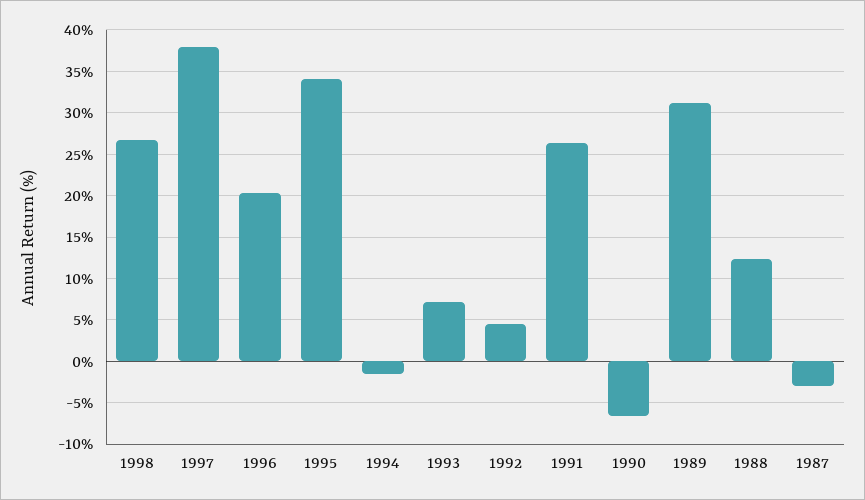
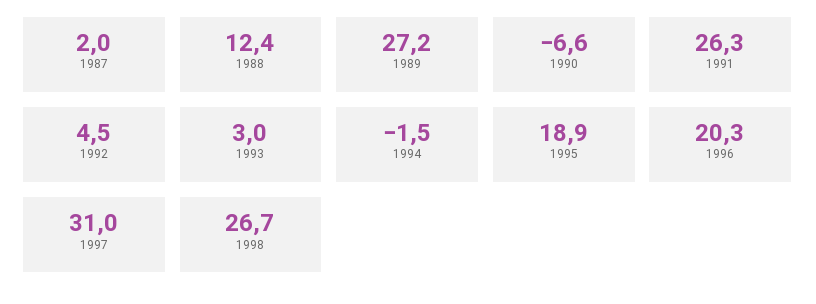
1997: 38 -> 31
1995: 34 -> 18.9
1993: 7 -> 3
1989: 31 -> 27.2
1987: -3 -> 2

